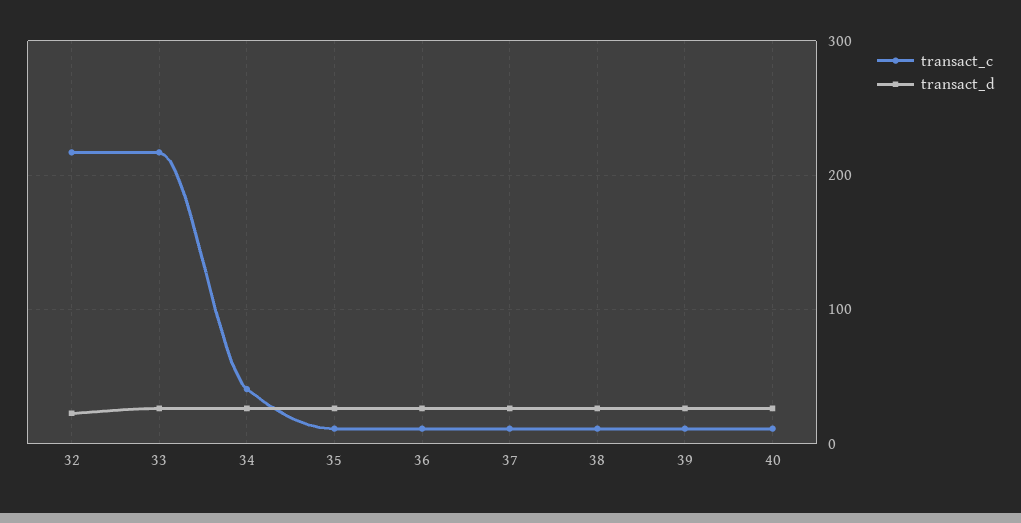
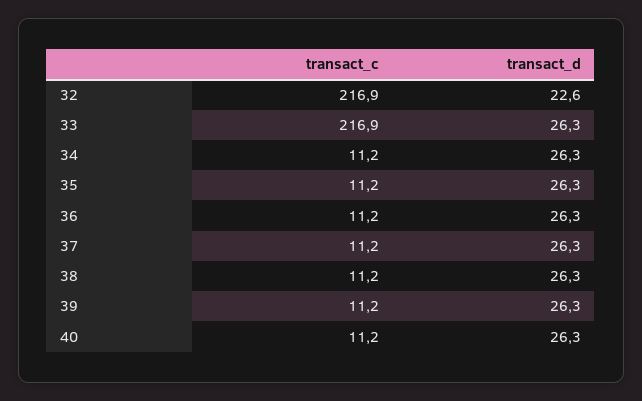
transact_c, 34: 40 -> 11.2

